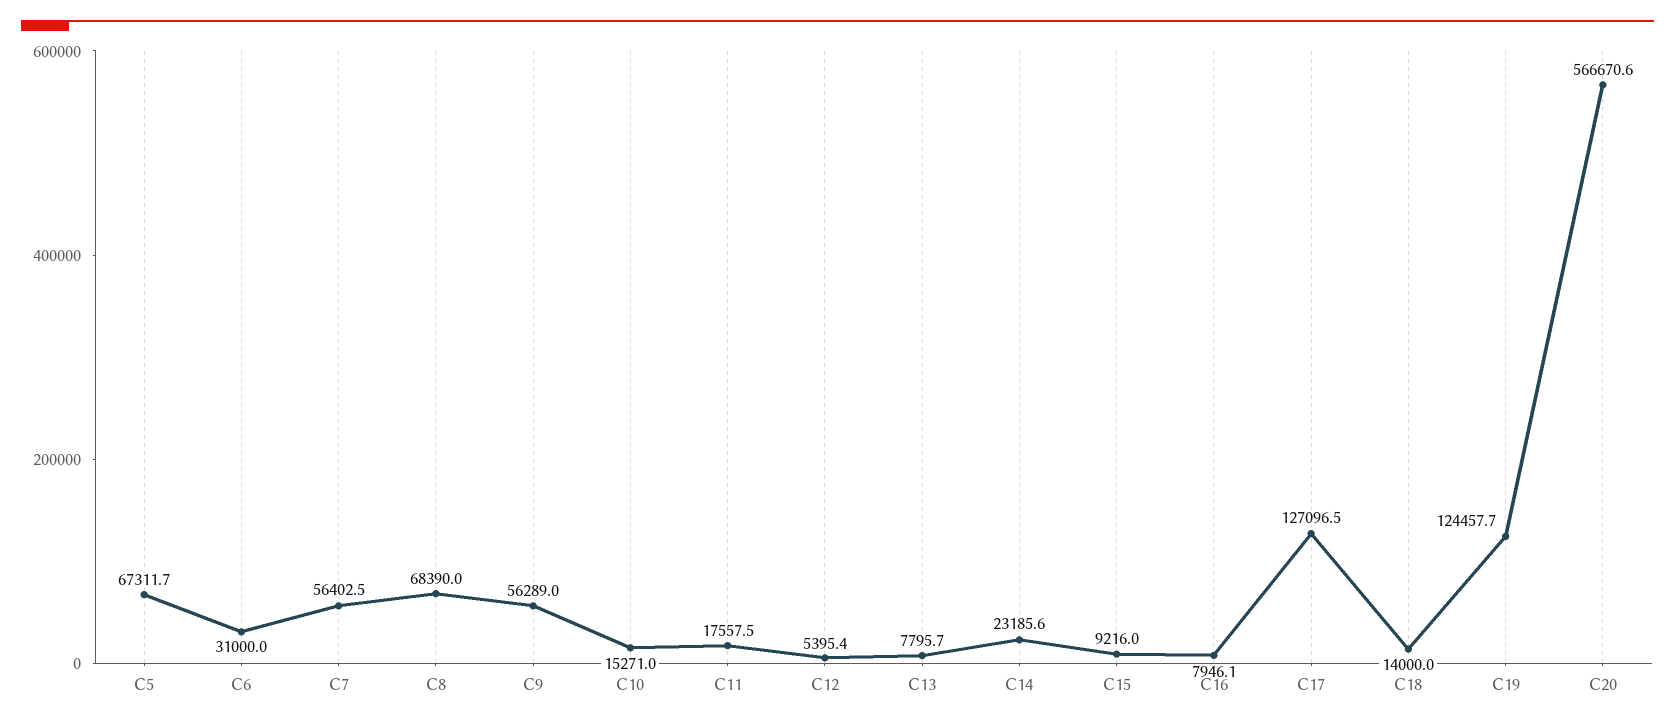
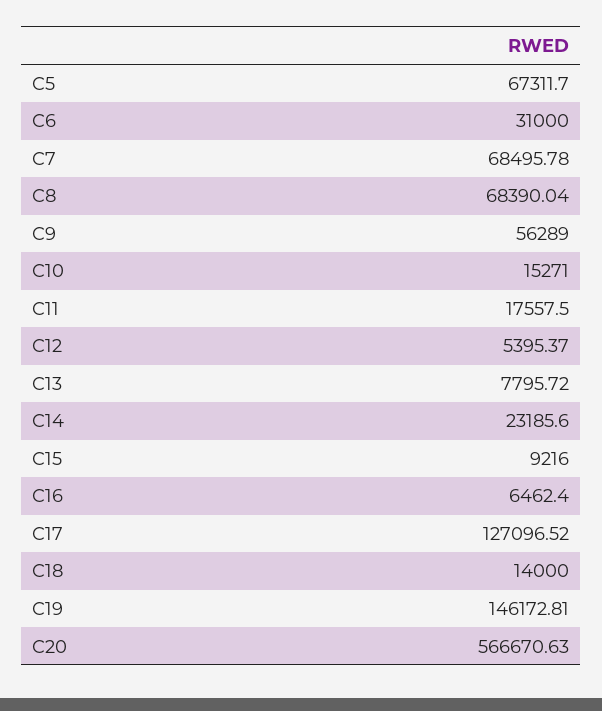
C7: 56402.5 -> 68495.78
C16: 7946.1 -> 6462.4
C19: 124457.7 -> 146172.81

